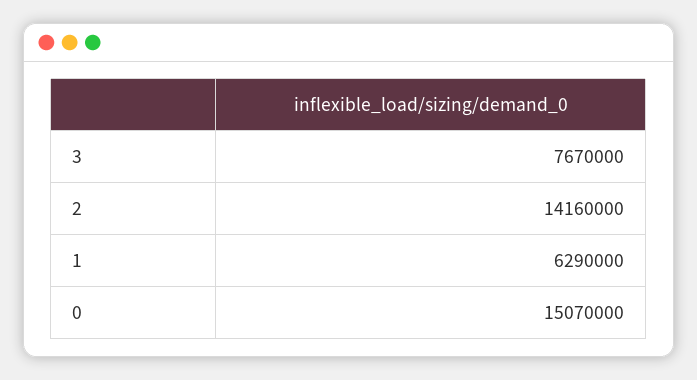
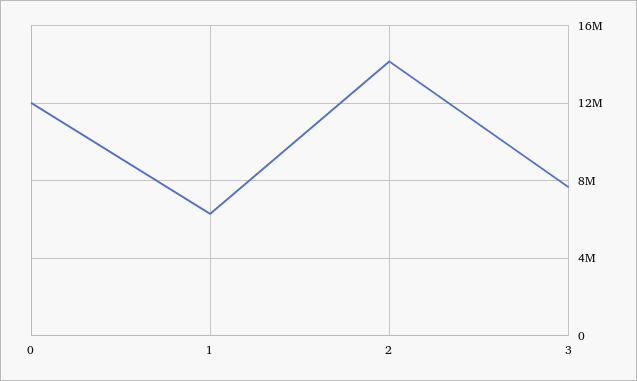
0: 15070000 -> 12000000

